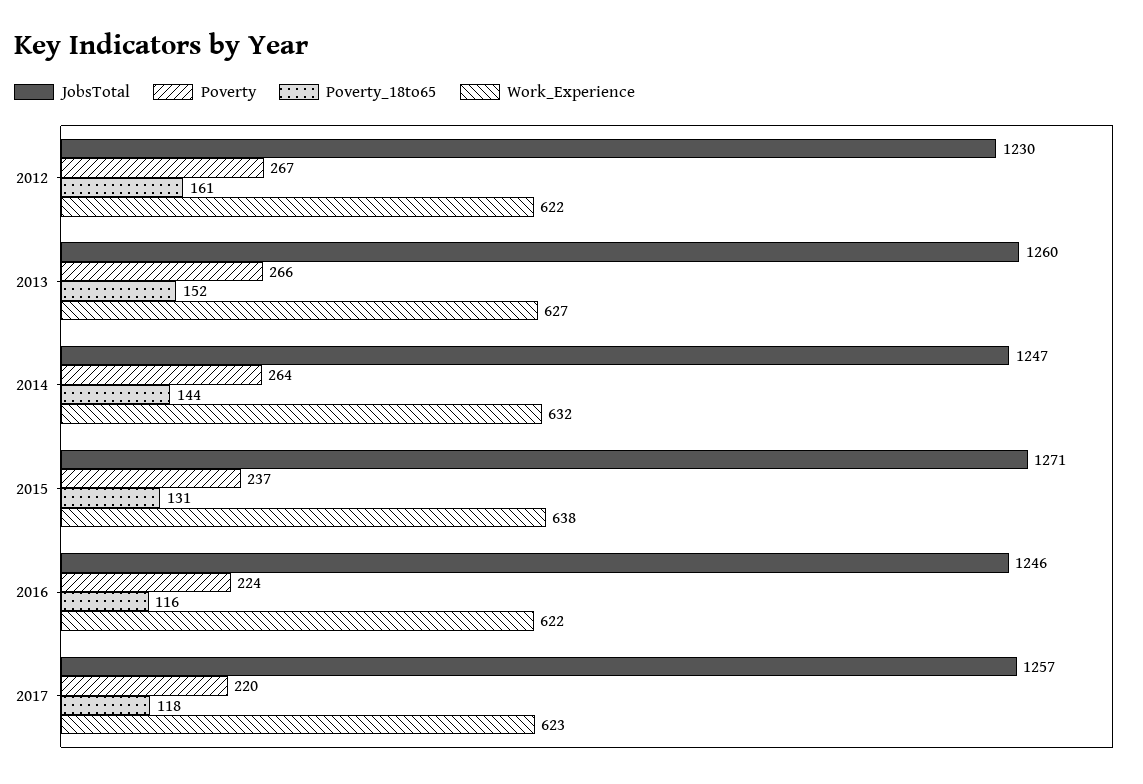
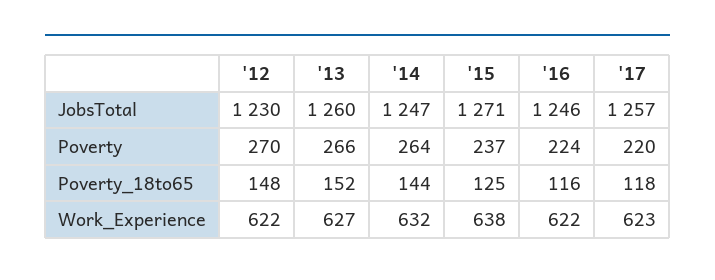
Poverty, 2012: 267 -> 270
Poverty_18to65, 2012: 161 -> 148
Poverty_18to65, 2015: 131 -> 125

